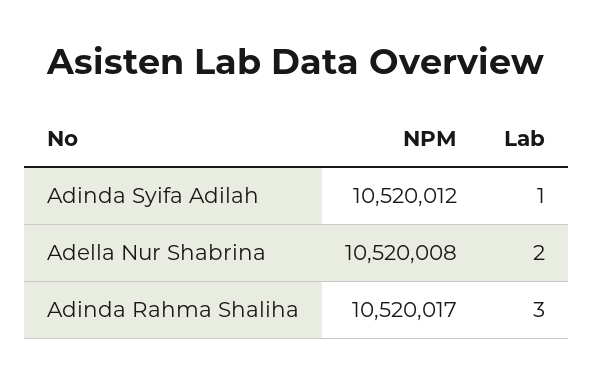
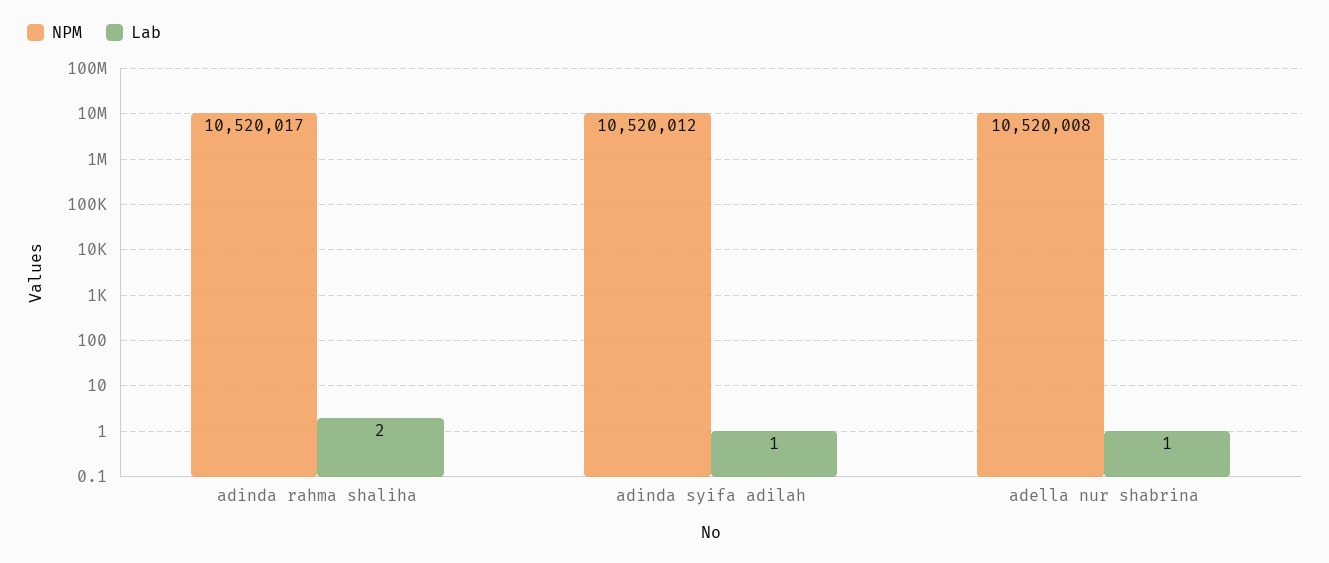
Lab, Adella Nur Shabrina: 2 -> 1
Lab, Adinda Rahma Shaliha: 3 -> 2

